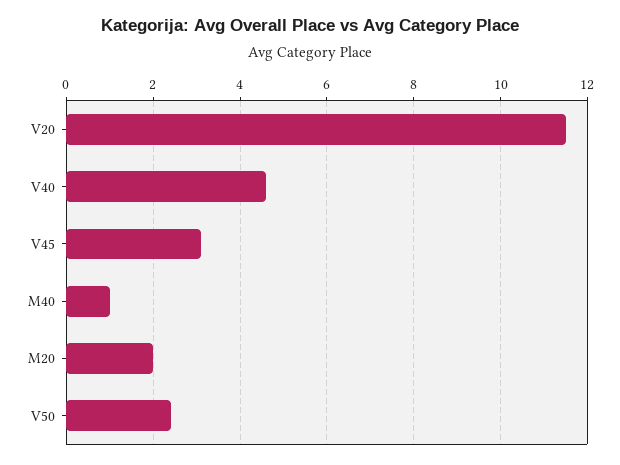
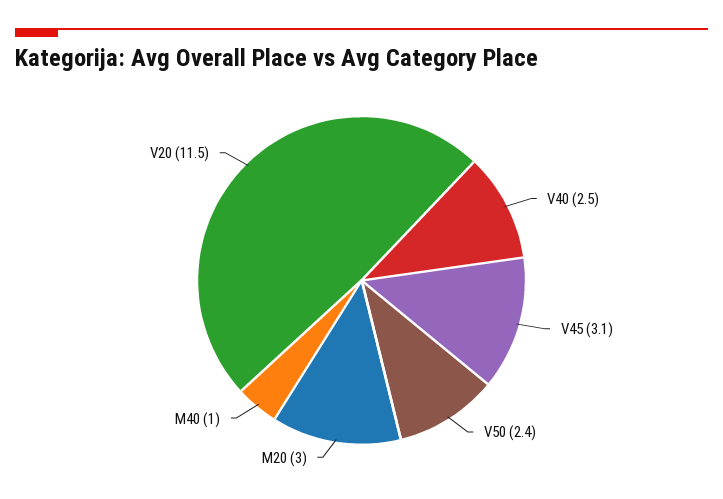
V40: 4.5 -> 2.5
M20: 2 -> 3

